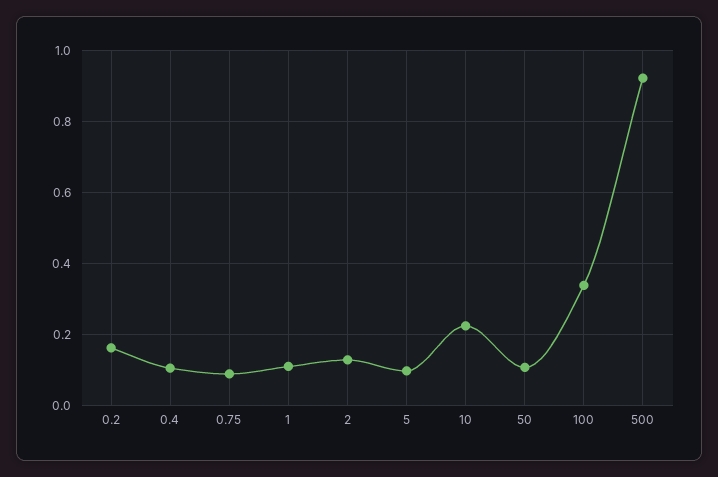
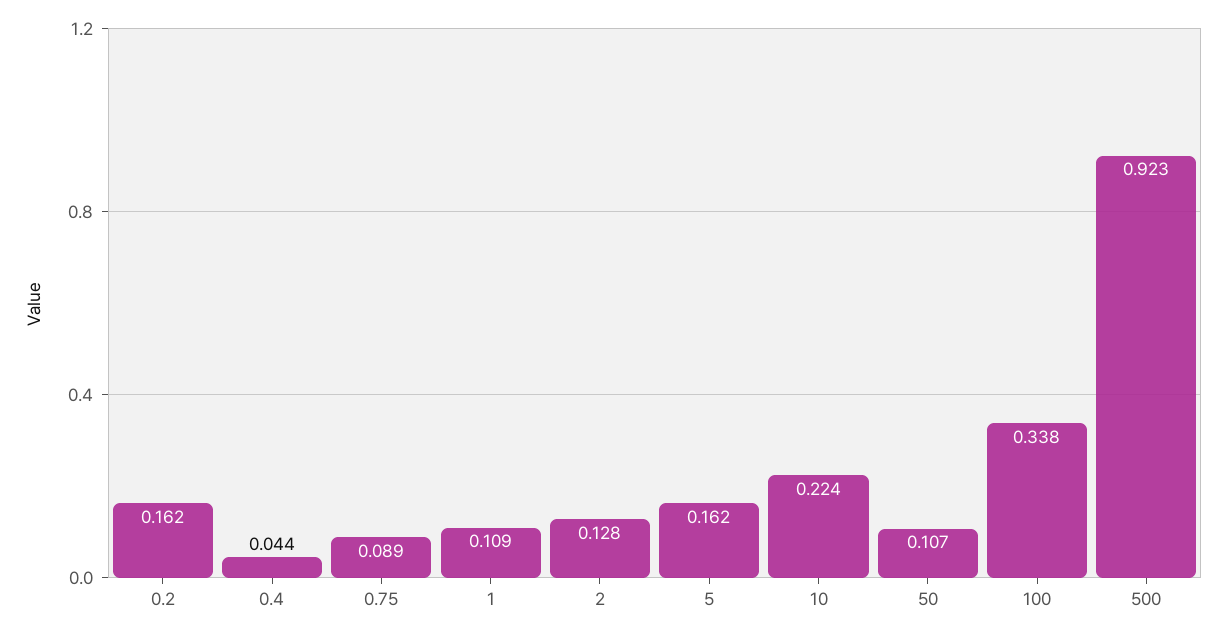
0.4: 0.1 -> 0.044
5: 0.1 -> 0.162

